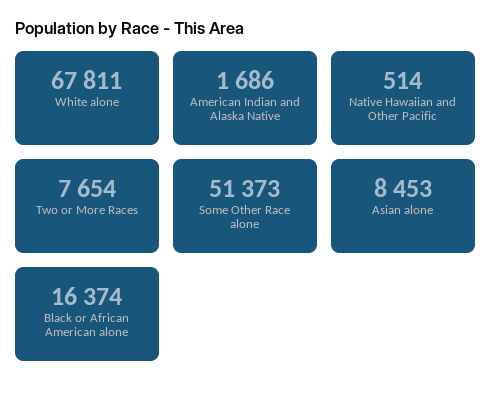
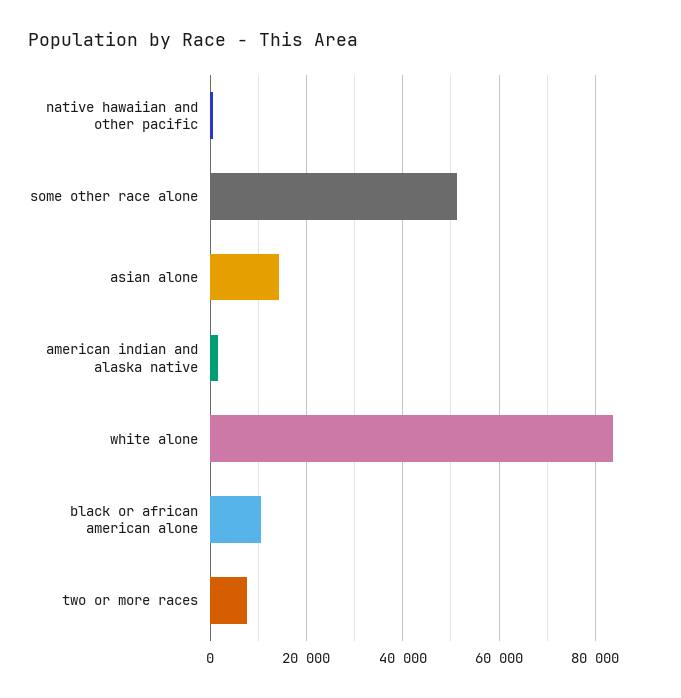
White alone: 67811 -> 84000
Asian alone: 8453 -> 14000
Black or African American alone: 16374 -> 10000

